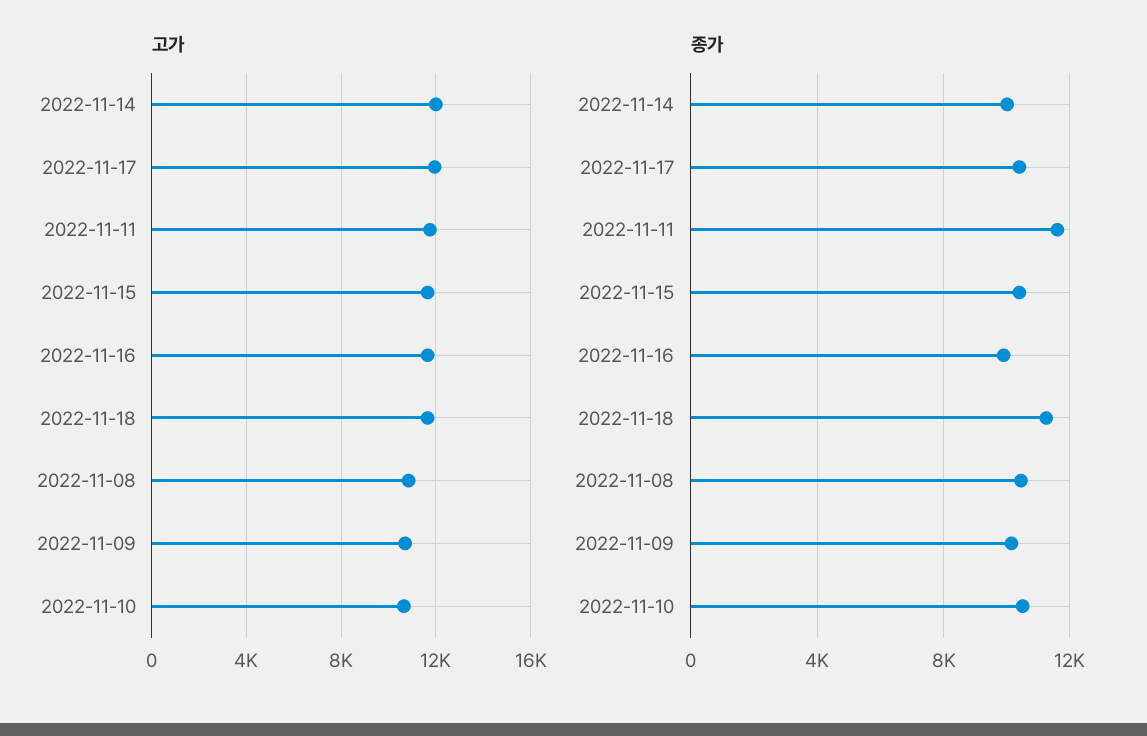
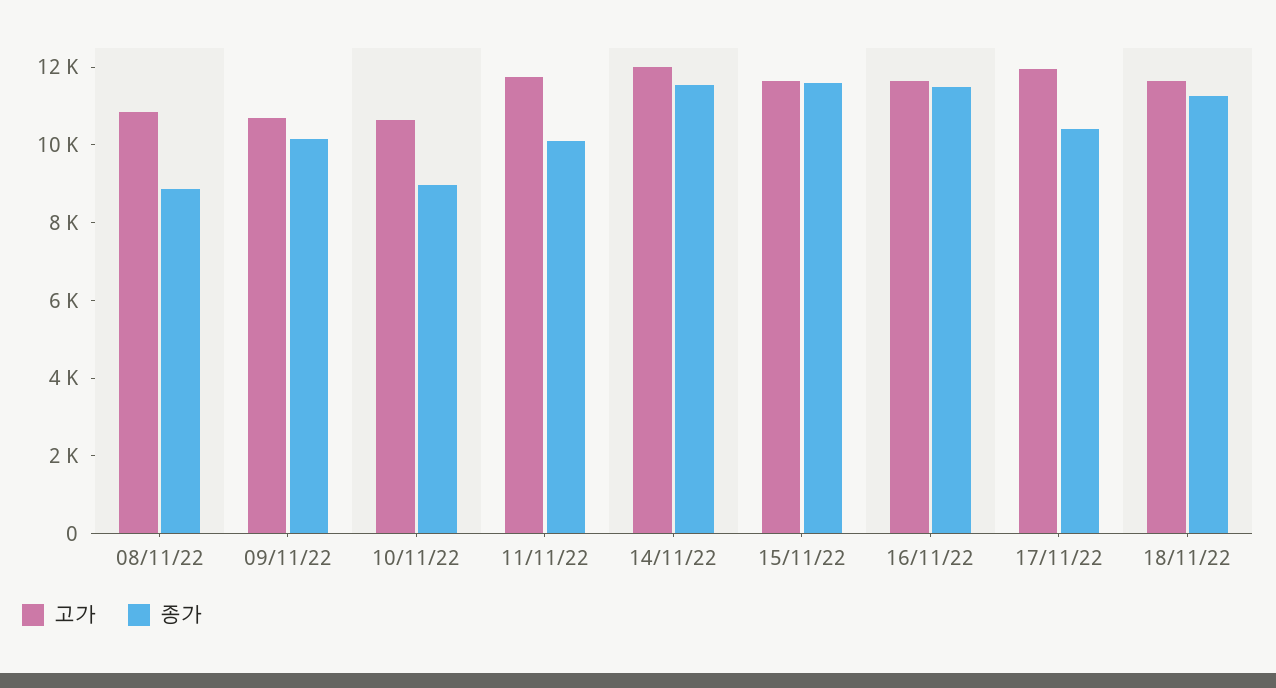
종가, 2022-11-14: 10000 -> 11500
종가, 2022-11-11: 11500 -> 10000
종가, 2022-11-15: 10500 -> 11500
종가, 2022-11-16: 10000 -> 11500
종가, 2022-11-08: 10500 -> 9000
종가, 2022-11-10: 10500 -> 9000

